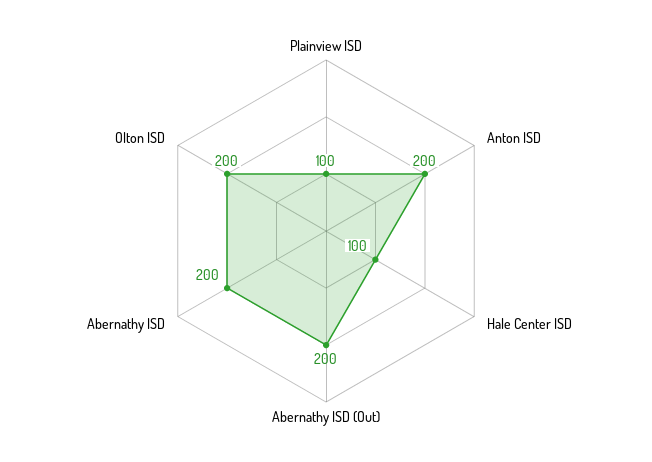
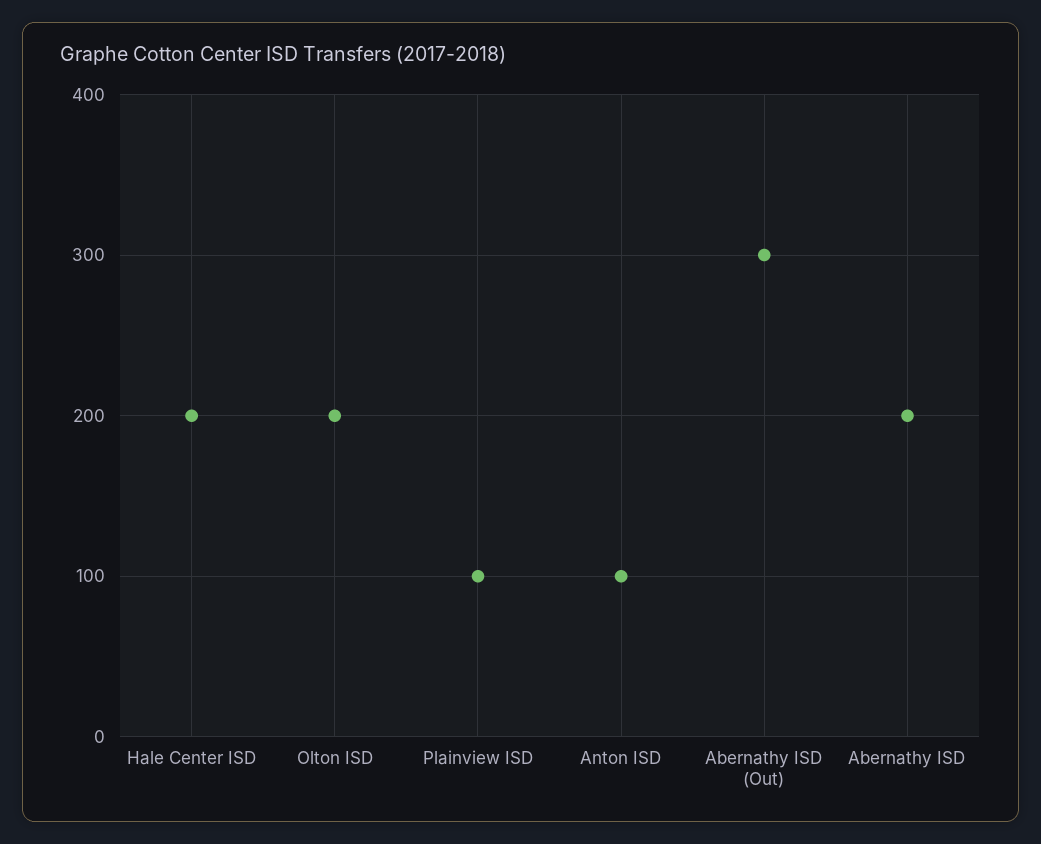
Anton ISD: 200 -> 100
Hale Center ISD: 100 -> 200
Abernathy ISD (Out): 200 -> 300

